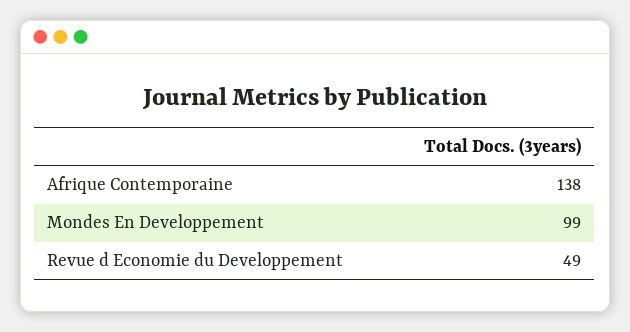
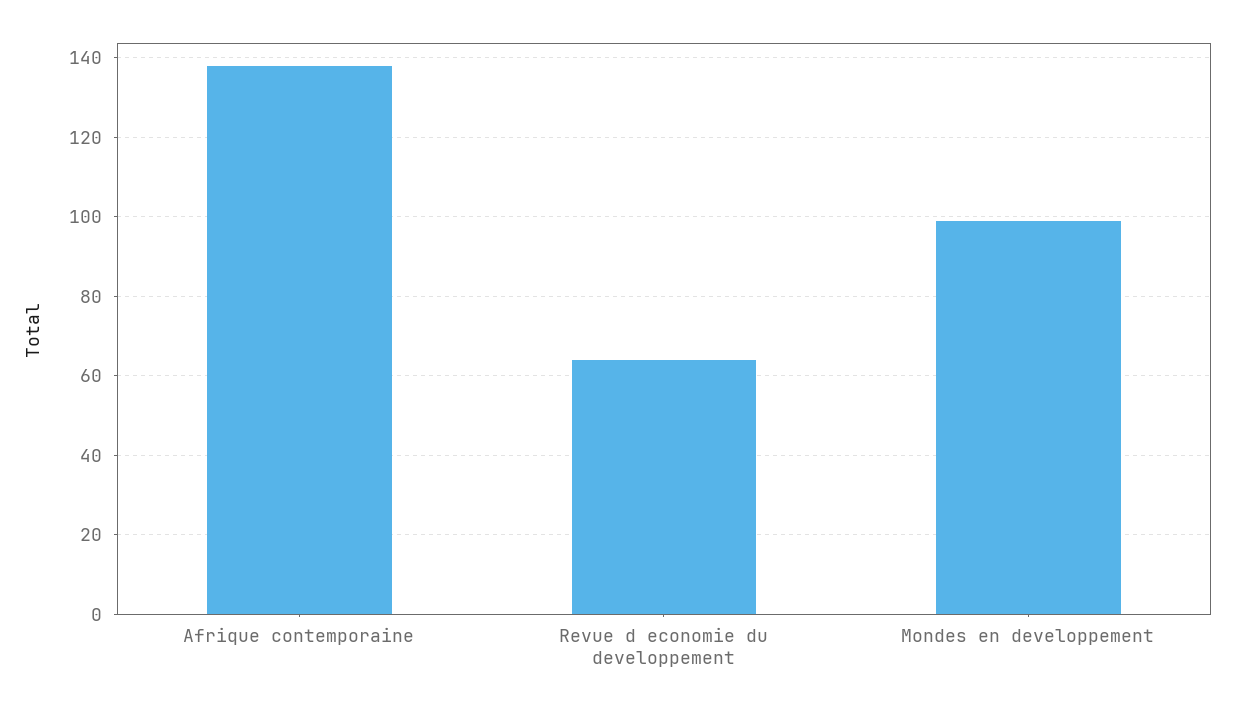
Revue d Economie du Developpement: 49 -> 65

